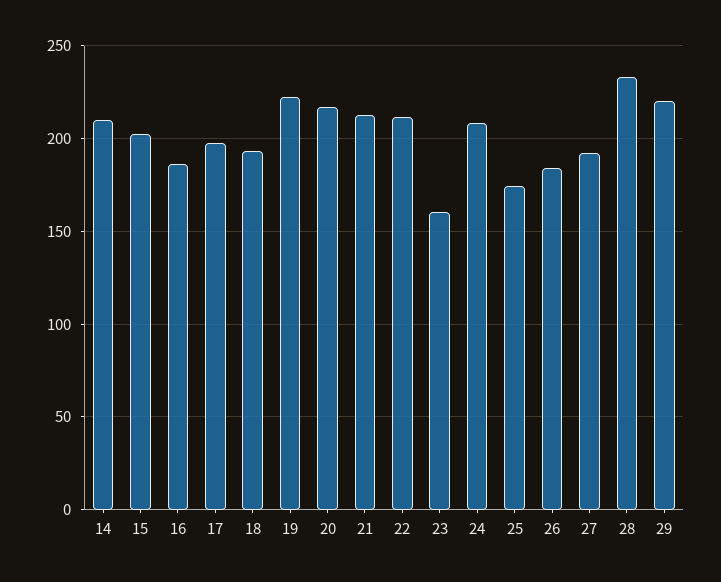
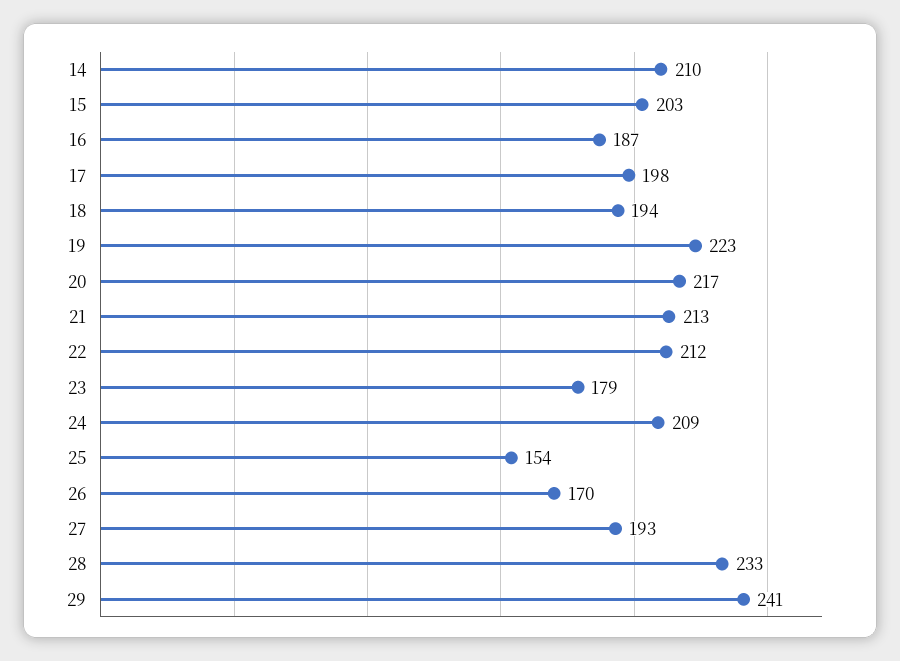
23: 160 -> 179
25: 175 -> 154
26: 185 -> 170
29: 220 -> 241

